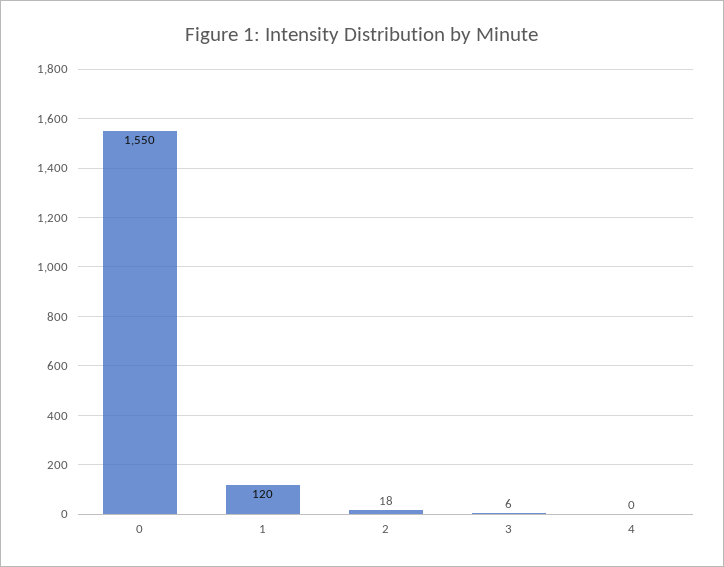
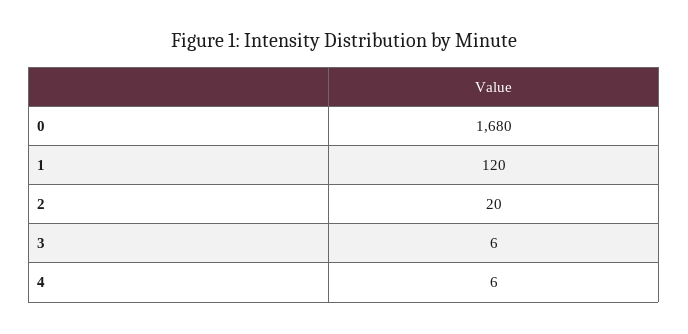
0: 1550 -> 1680
2: 18 -> 20
4: 0 -> 6

